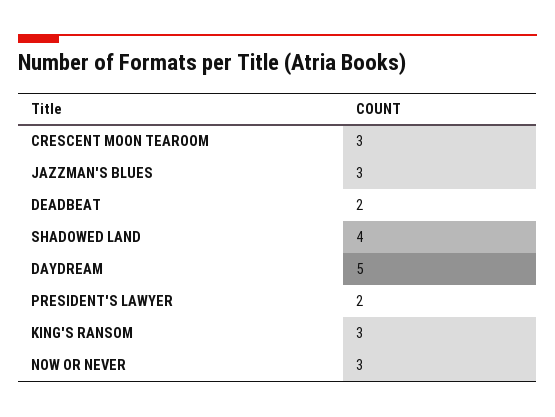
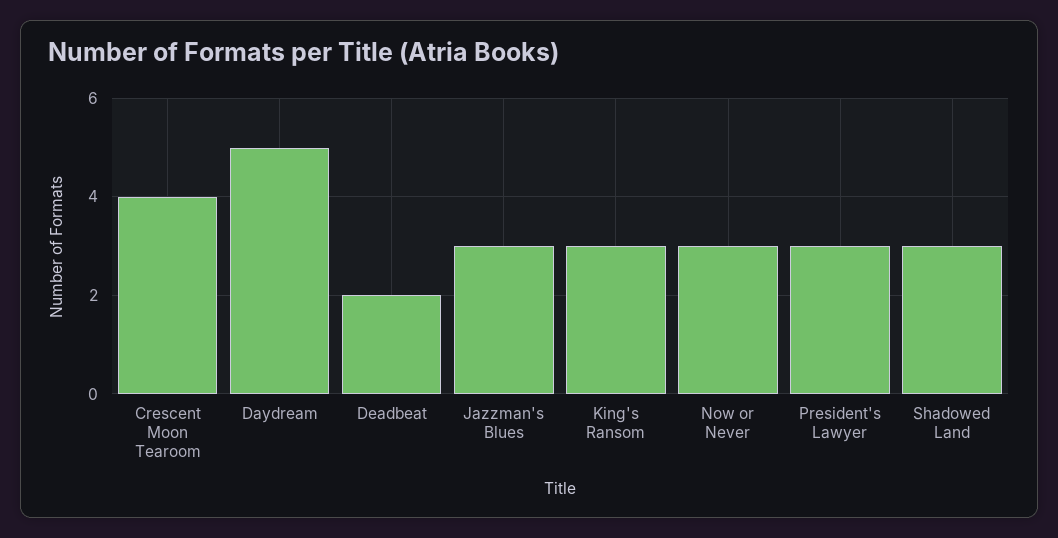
CRESCENT MOON TEAROOM: 3 -> 4
SHADOWED LAND: 4 -> 3
PRESIDENT'S LAWYER: 2 -> 3

